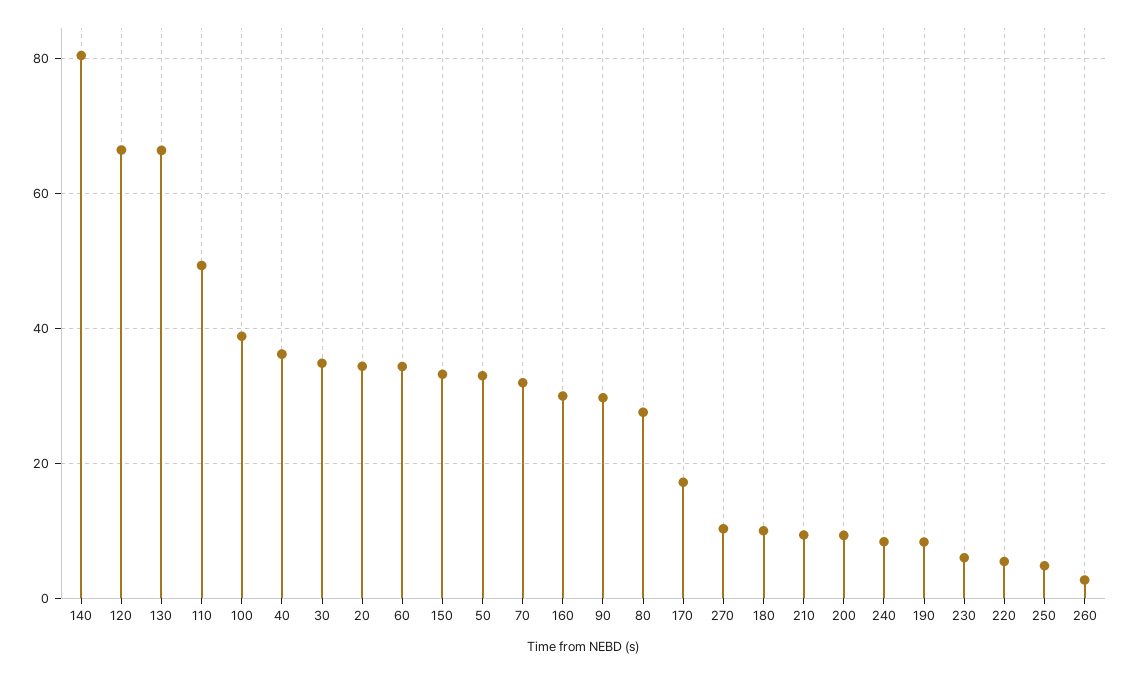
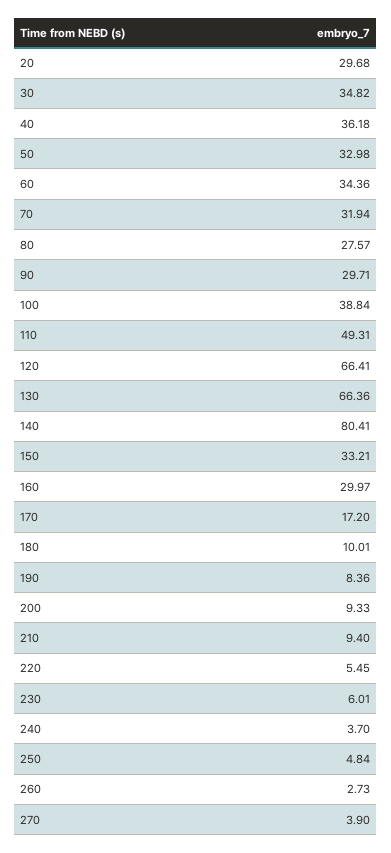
20: 34 -> 29.68
270: 10 -> 3.9
240: 8 -> 3.7

